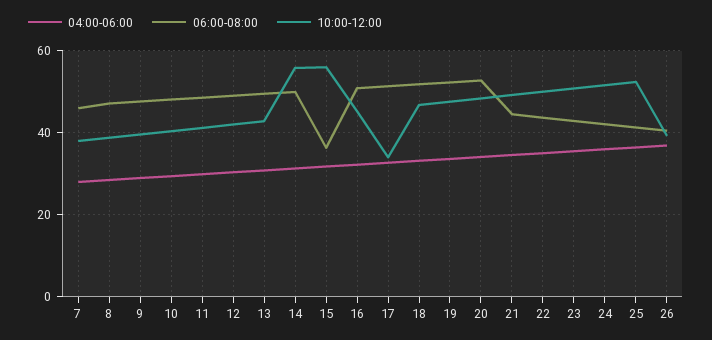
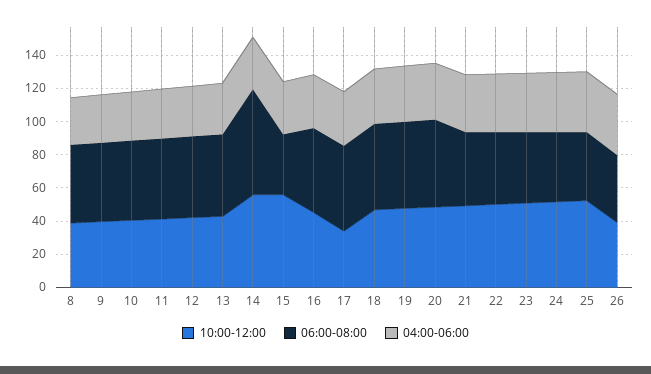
04:00-06:00, 7: 28 -> none
06:00-08:00, 7: 46 -> none
10:00-12:00, 7: 38 -> none
06:00-08:00, 14: 50 -> 65

